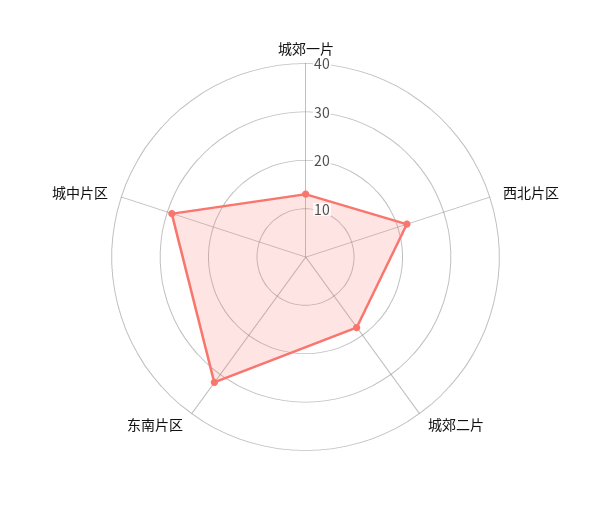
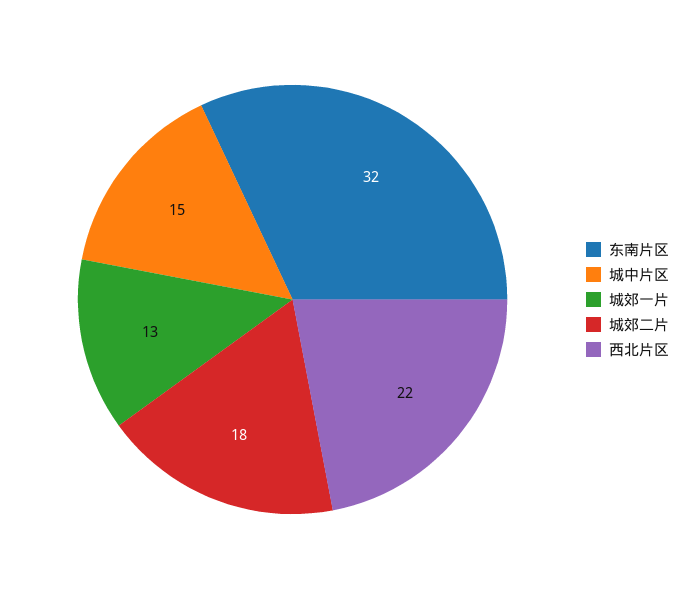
城中片区: 30 -> 15

